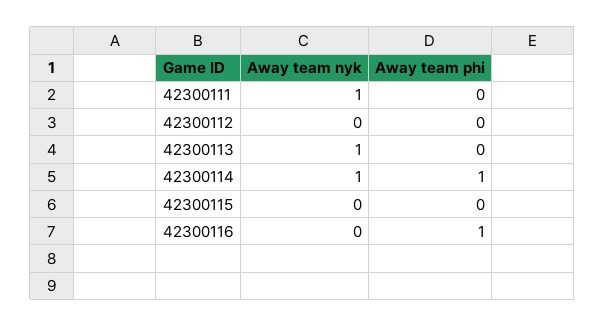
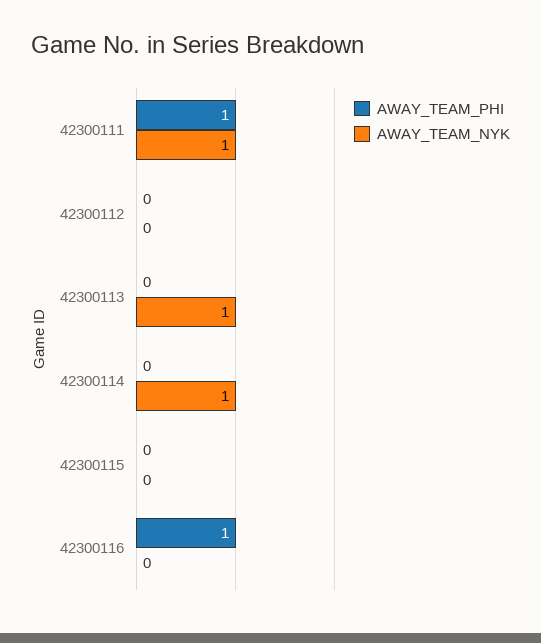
Away team phi, 42300111: 0 -> 1
Away team phi, 42300114: 1 -> 0

